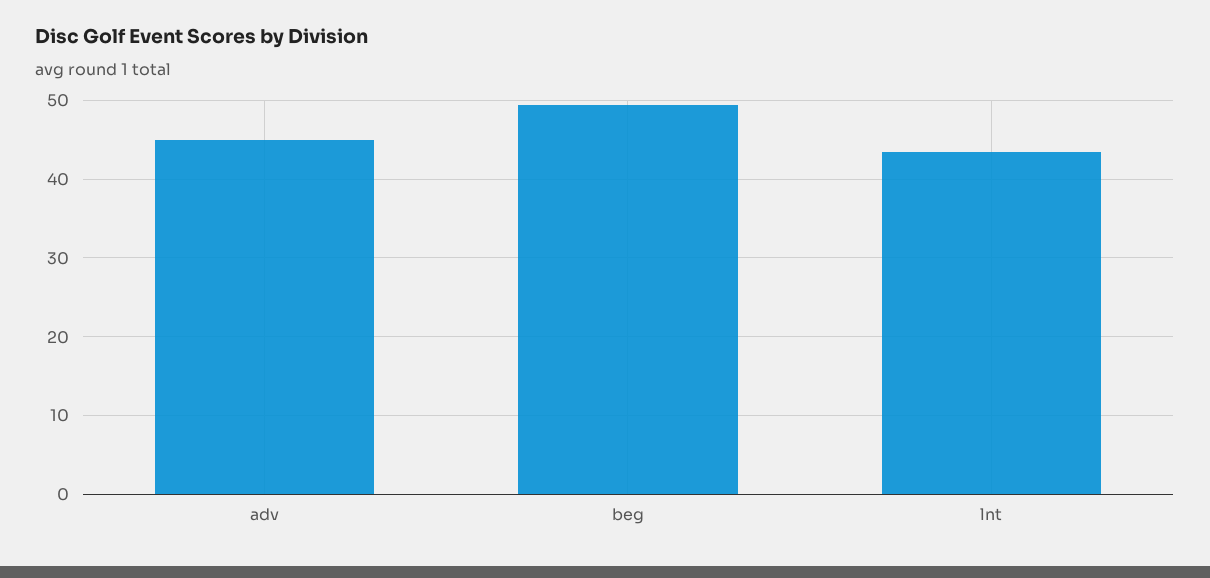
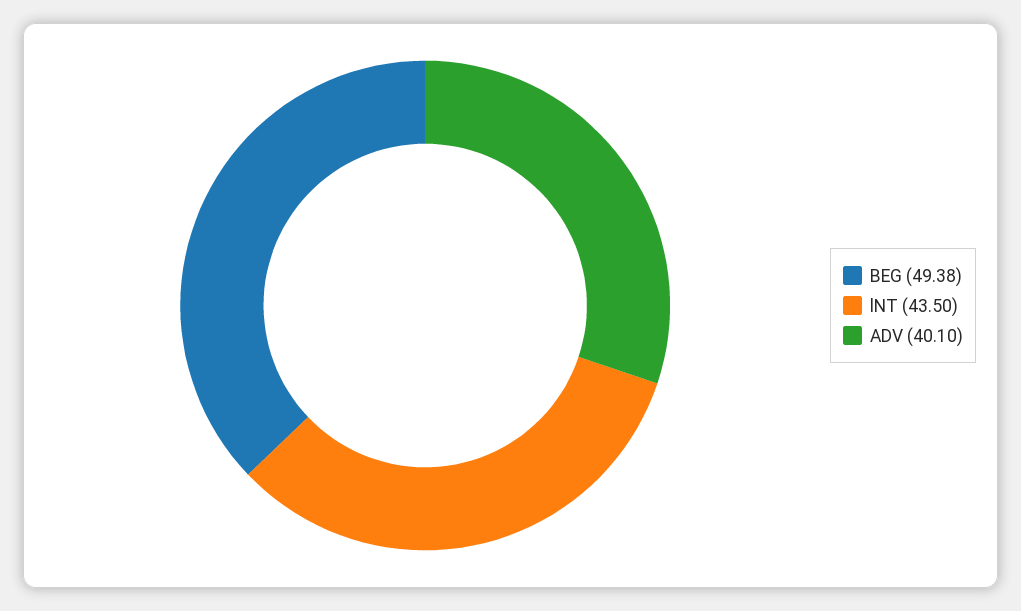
adv: 45 -> 40.1

